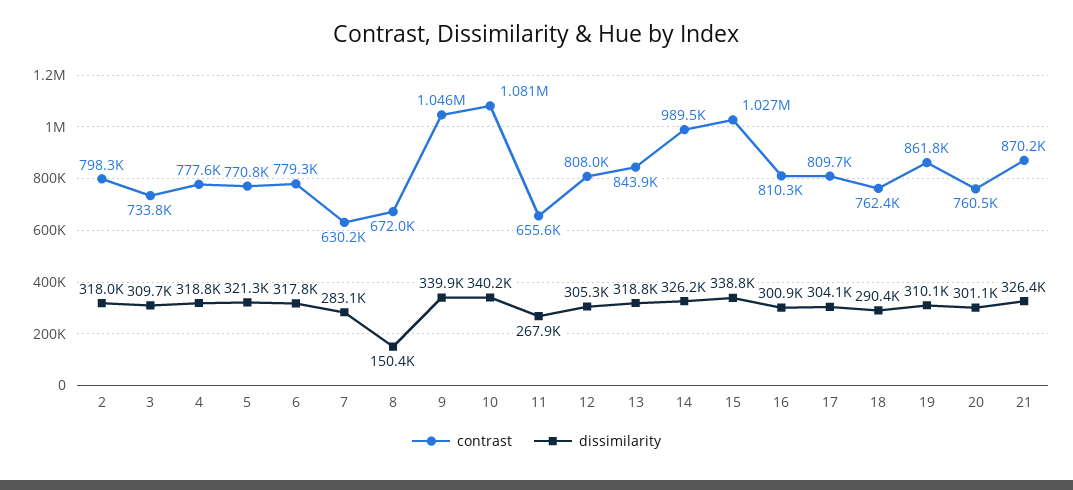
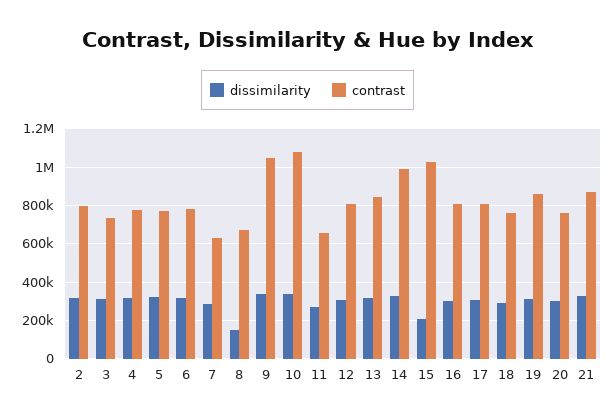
dissimilarity, 15: 338800 -> 200000

